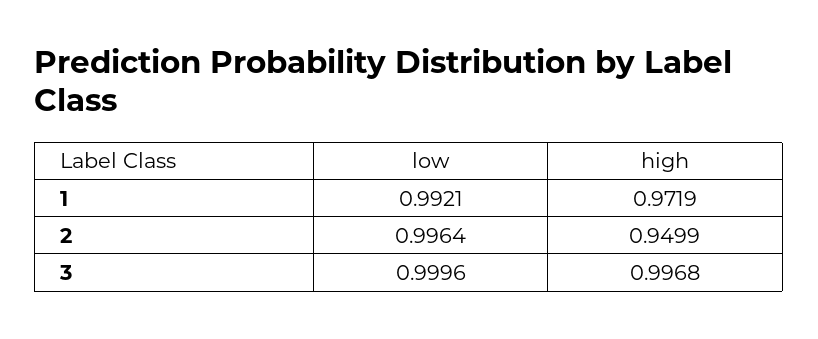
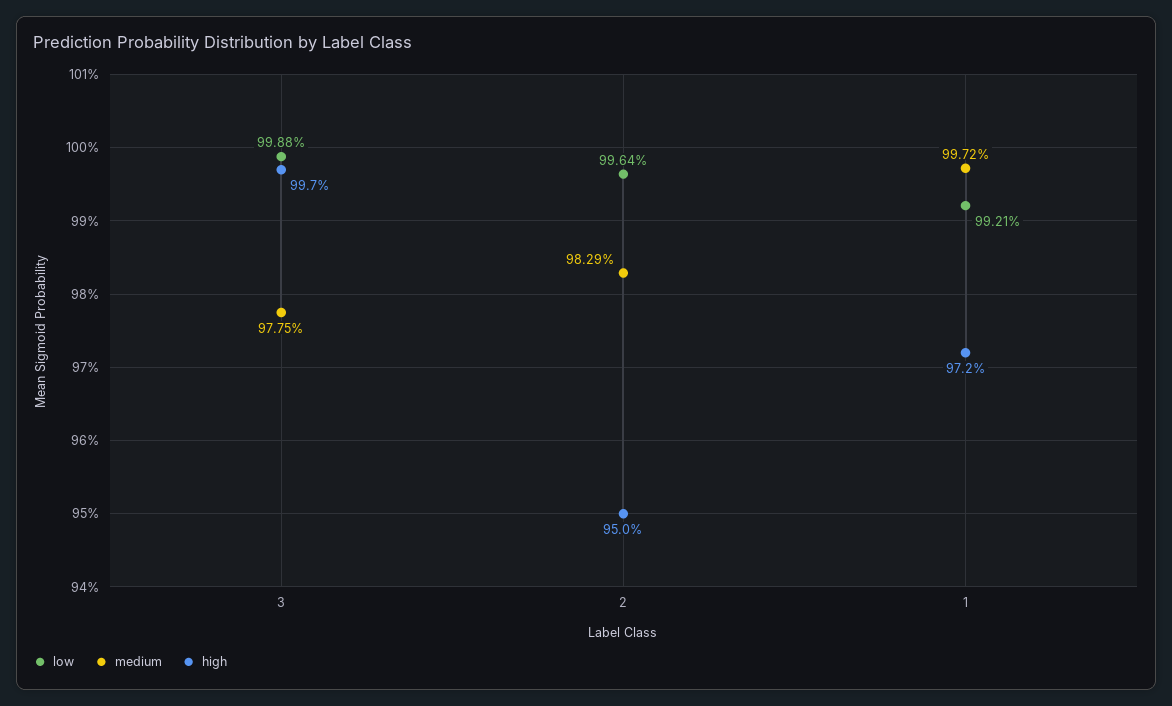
low, 3: 0.9996 -> 0.9988
medium, 3: none -> 0.9775
medium, 2: none -> 0.9829
medium, 1: none -> 0.9972

